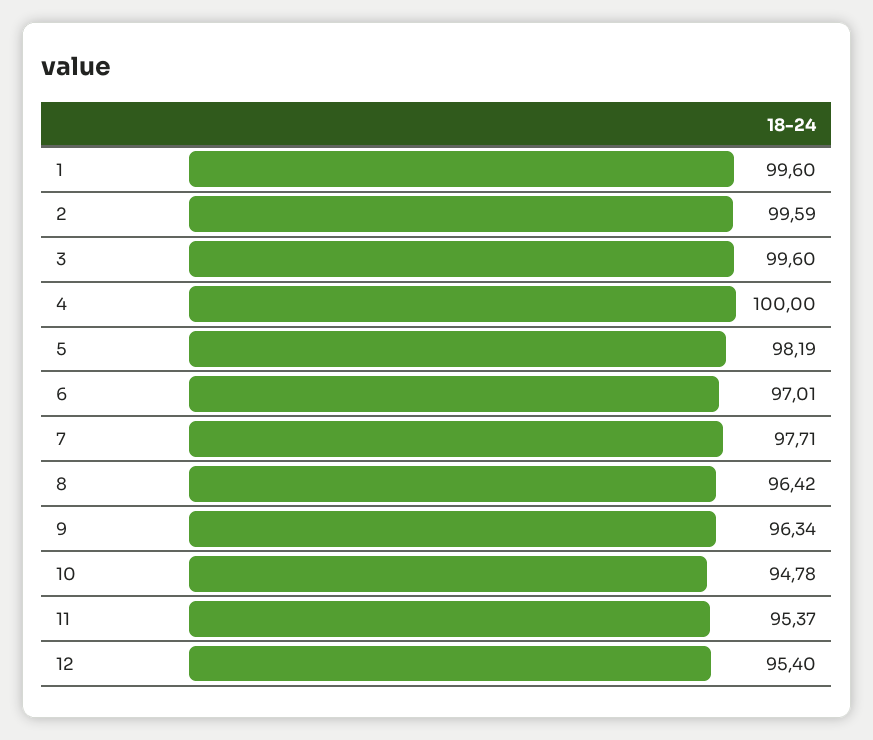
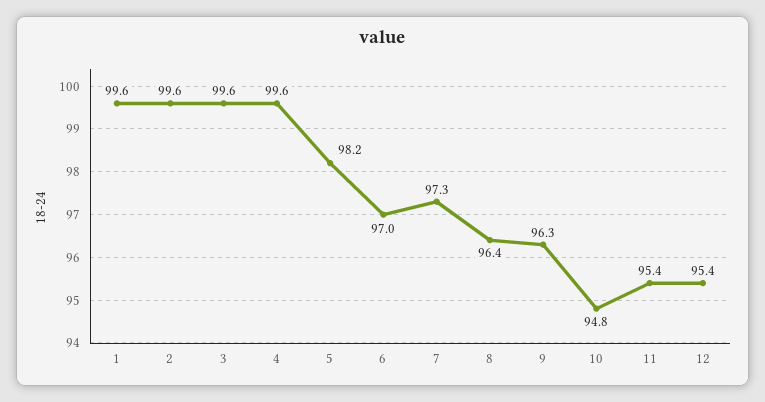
4: 100 -> 99.6
7: 97.71 -> 97.3

